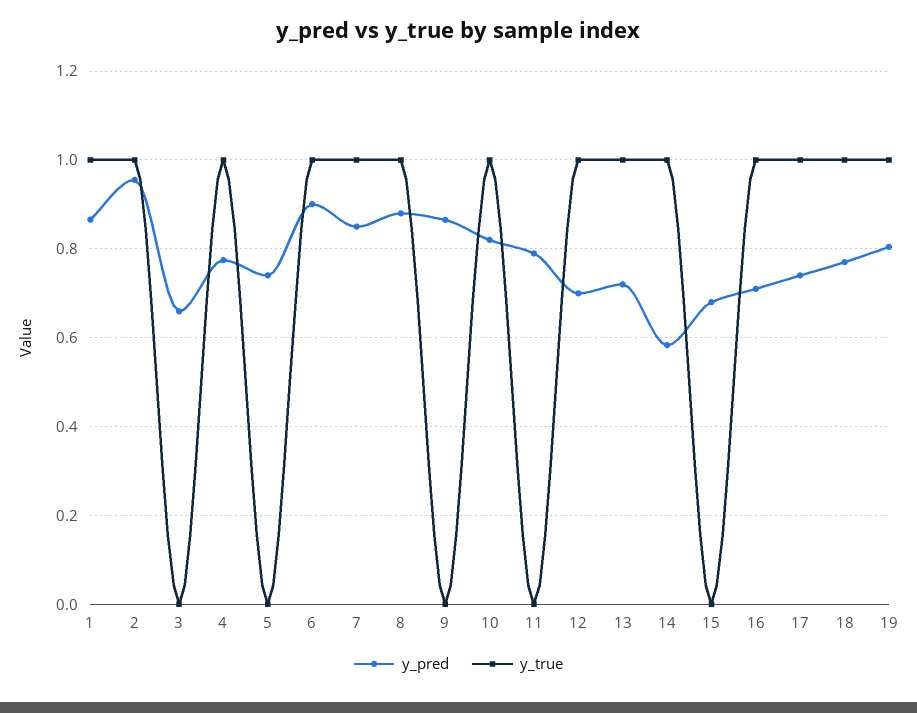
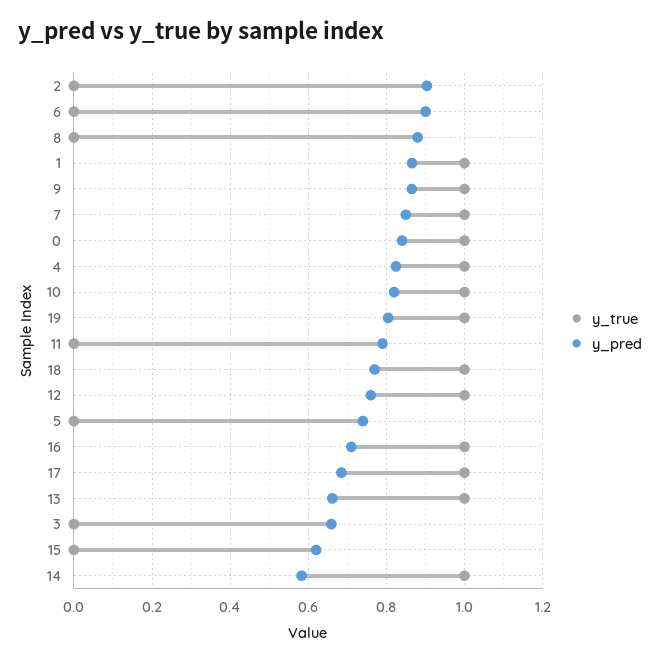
y_pred, 2: 0.96 -> 0.9
y_true, 2: 1 -> 0
y_pred, 4: 0.78 -> 0.82
y_true, 6: 1 -> 0
y_true, 8: 1 -> 0
y_true, 9: 0 -> 1
y_pred, 12: 0.7 -> 0.76
y_pred, 13: 0.72 -> 0.66
y_pred, 15: 0.68 -> 0.62
y_pred, 17: 0.74 -> 0.68
y_true, 0: none -> 1
y_pred, 0: none -> 0.84

